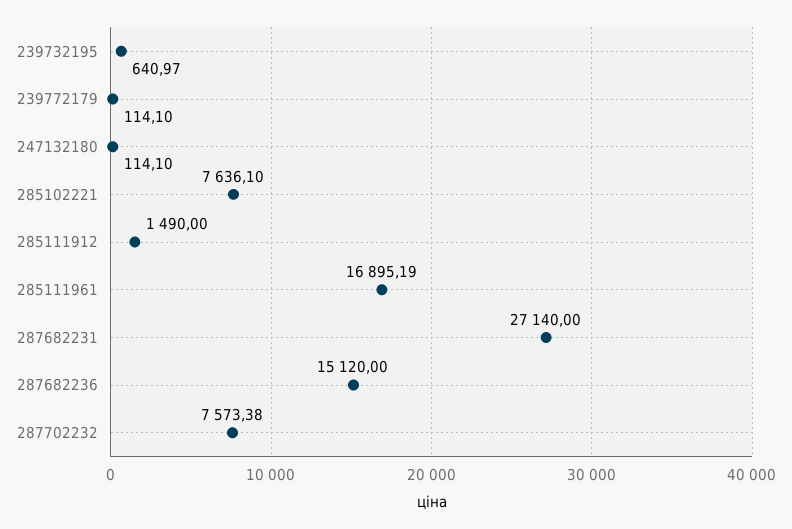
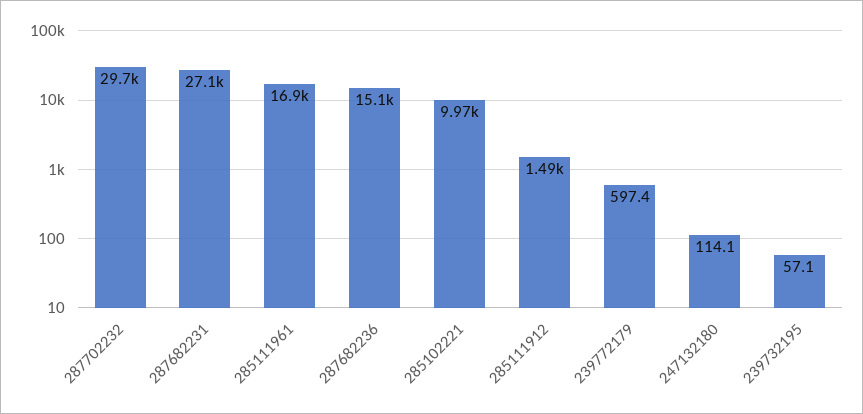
239732195: 640.97 -> 57.1
239772179: 114.1 -> 597.4
285102221: 7636.1 -> 9970
287702232: 7573.38 -> 29700

